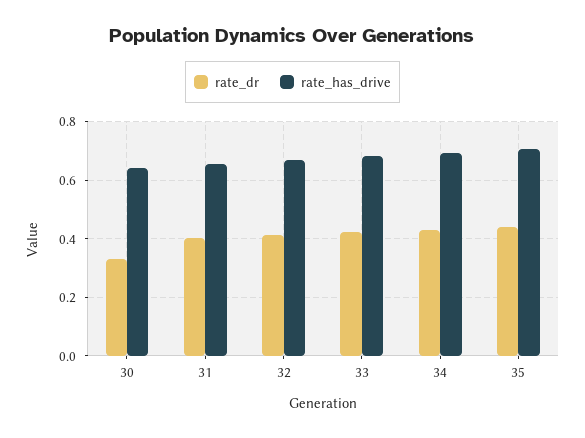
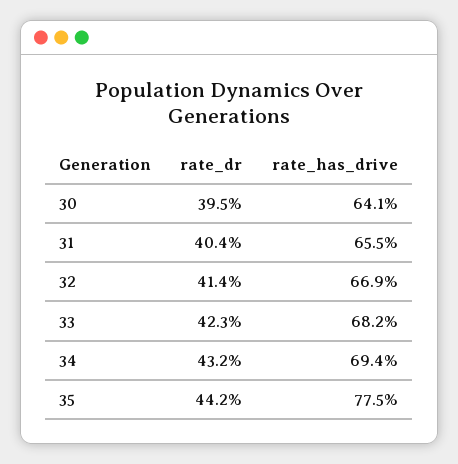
rate_dr, 30: 0.325 -> 0.395
rate_has_drive, 35: 0.7 -> 0.775

